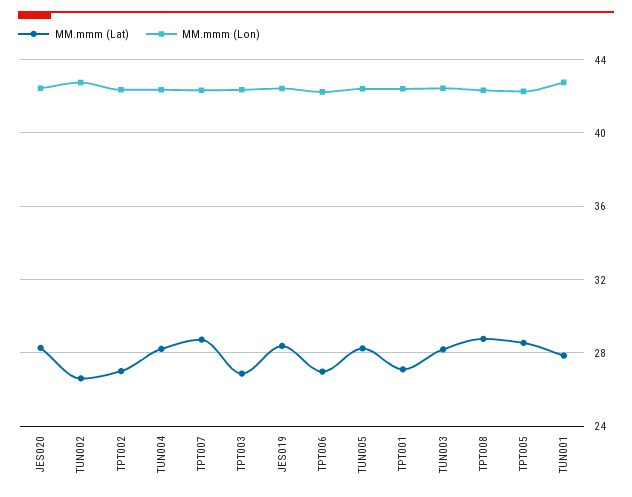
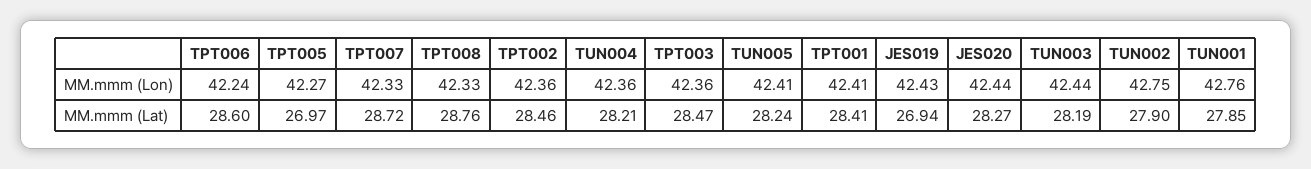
MM.mmm (Lat), TUN002: 26.5 -> 27.9
MM.mmm (Lat), TPT002: 27 -> 28.46
MM.mmm (Lat), TPT003: 27 -> 28.47
MM.mmm (Lat), JES019: 28.5 -> 26.94
MM.mmm (Lat), TPT006: 27 -> 28.6
MM.mmm (Lat), TPT001: 27 -> 28.41
MM.mmm (Lat), TPT005: 28.5 -> 26.97

